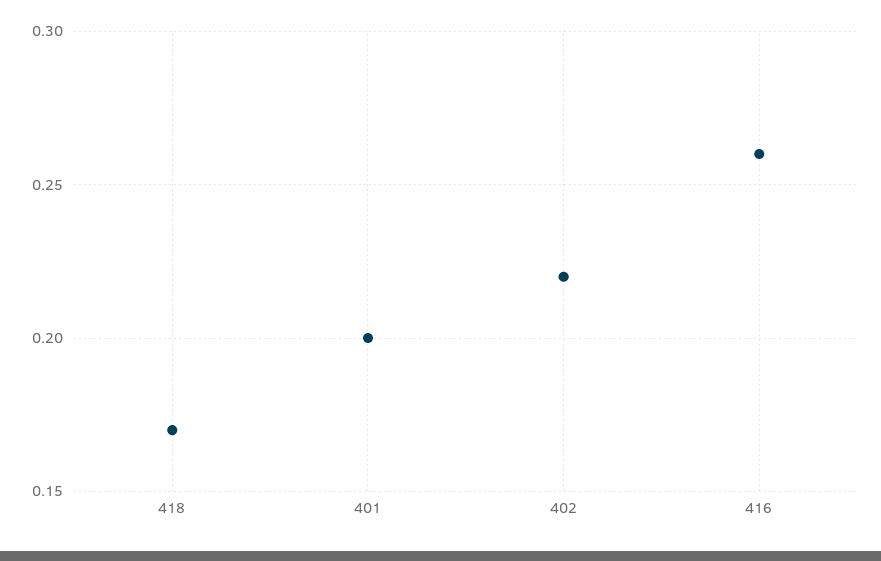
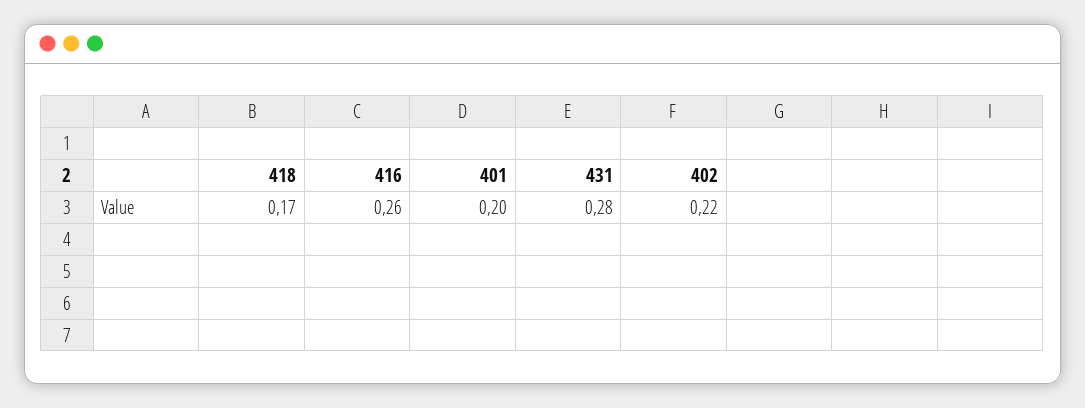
431: none -> 0.28

